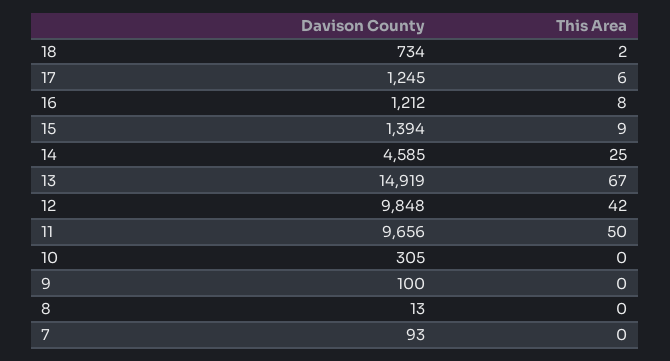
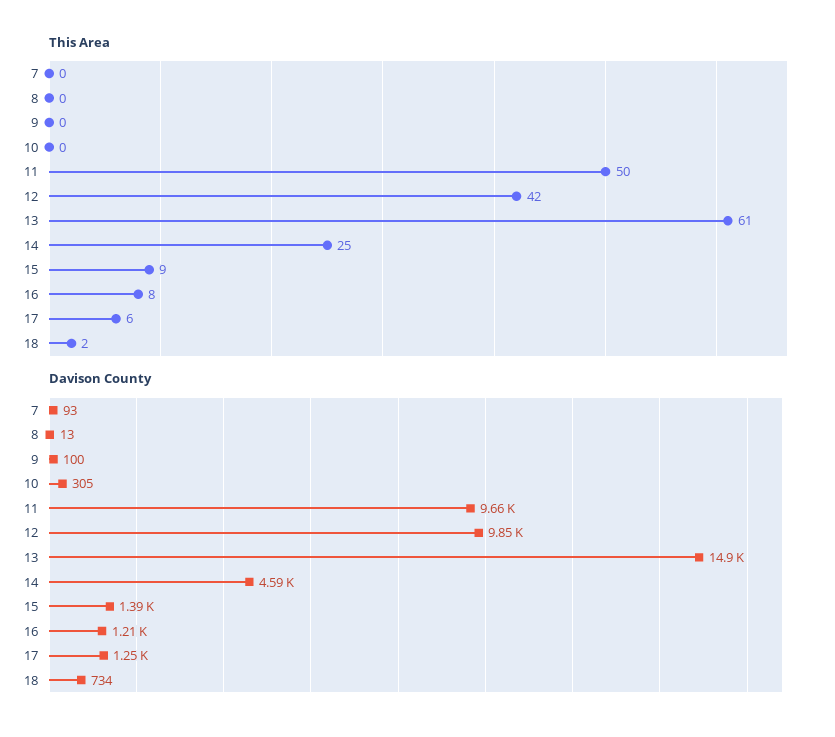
This Area, 13: 67 -> 61

